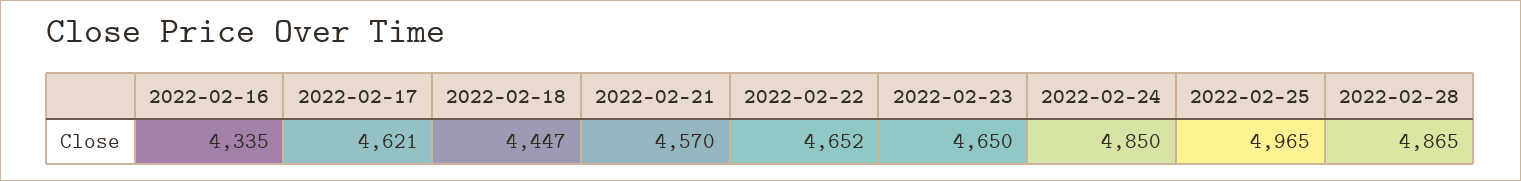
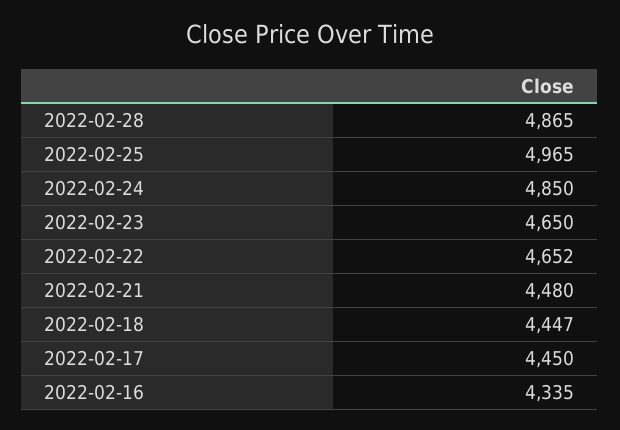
2022-02-17: 4621 -> 4450
2022-02-21: 4570 -> 4480

